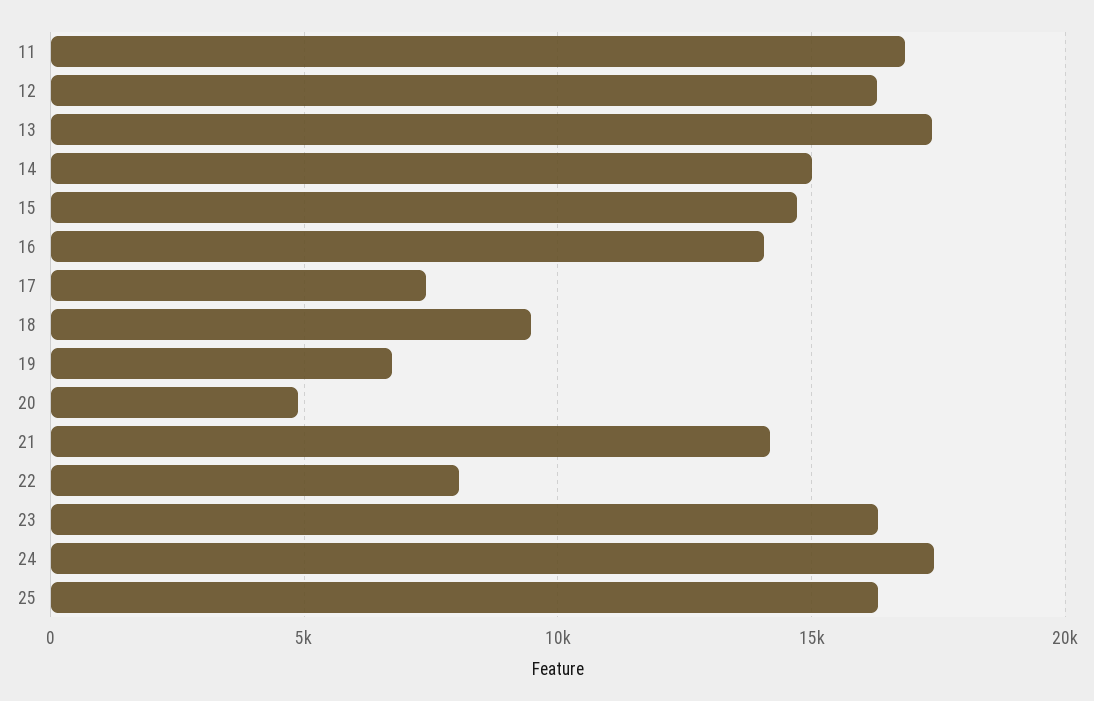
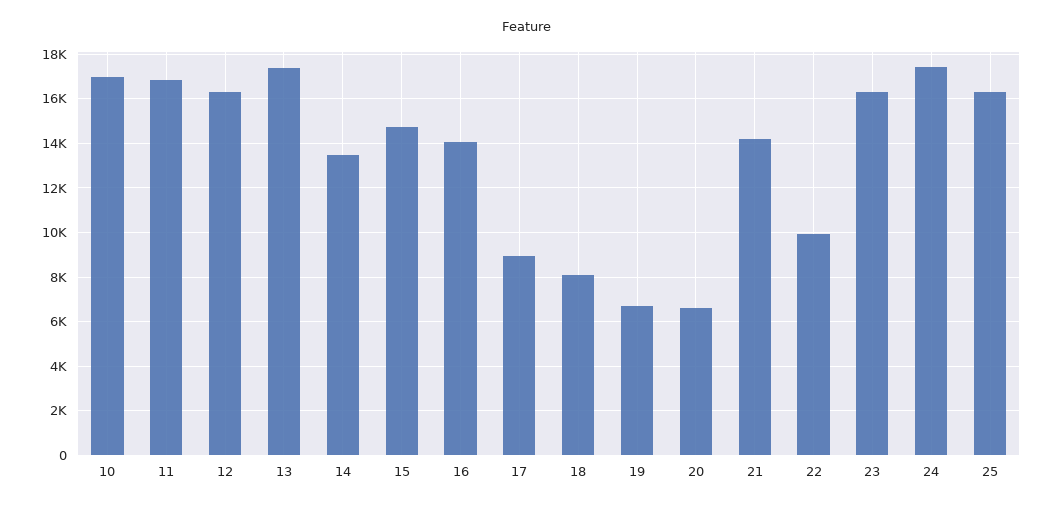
14: 15000 -> 13500
17: 7500 -> 9000
18: 9500 -> 8000
20: 5000 -> 6500
22: 8000 -> 10000
10: none -> 17000

